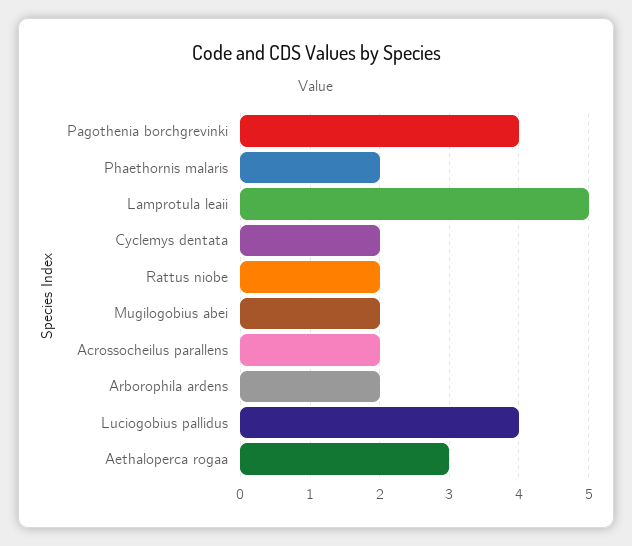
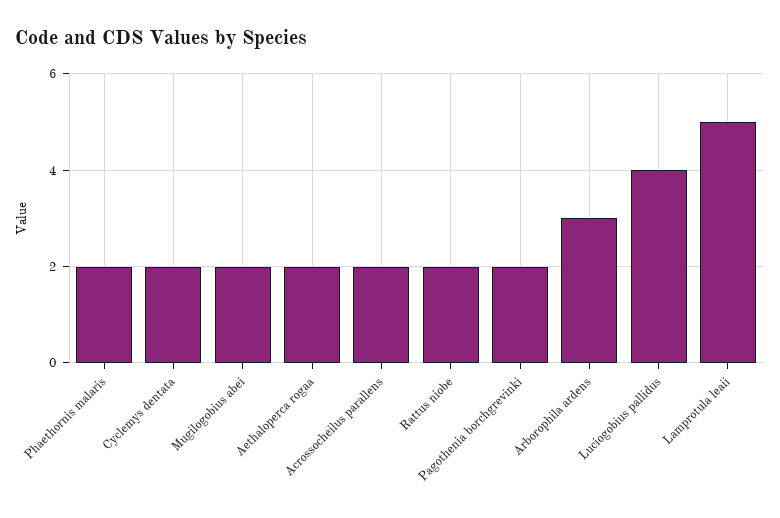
Pagothenia borchgrevinki: 4 -> 2
Arborophila ardens: 2 -> 3
Aethaloperca rogaa: 3 -> 2

